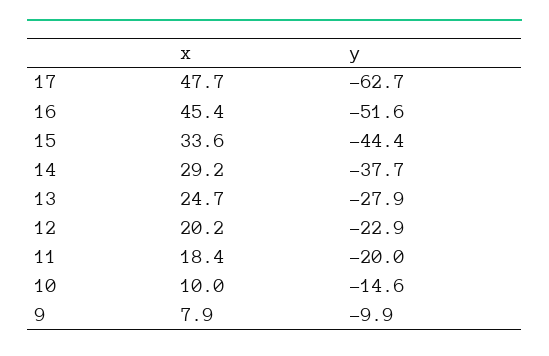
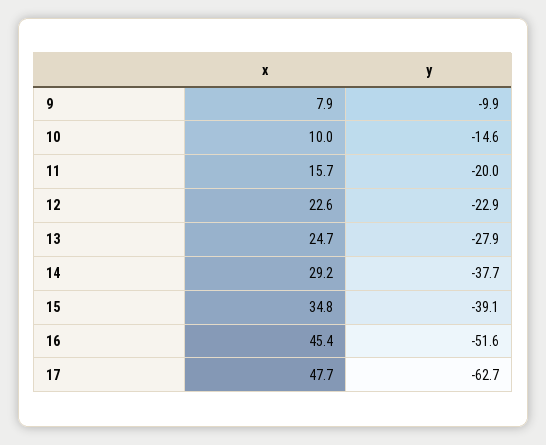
x, 15: 33.6 -> 34.8
y, 15: -44.4 -> -39.1
x, 12: 20.2 -> 22.6
x, 11: 18.4 -> 15.7

